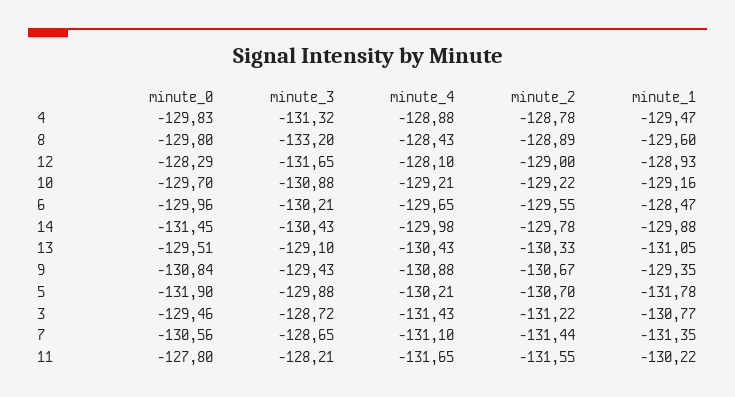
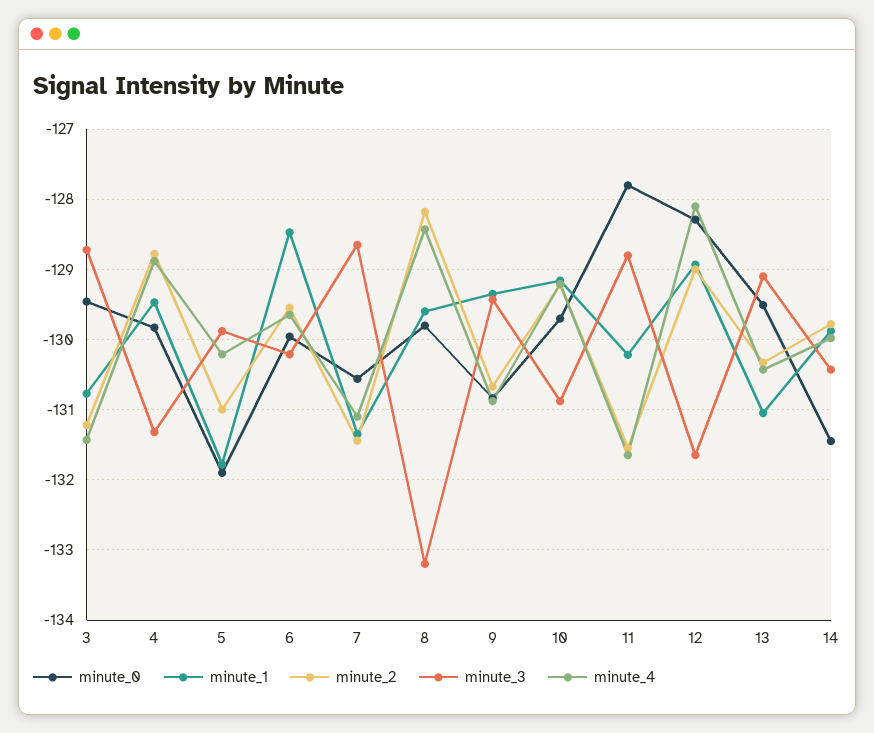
minute_2, 8: -128.89 -> -128.2
minute_2, 5: -130.7 -> -131
minute_3, 11: -128.21 -> -128.8

